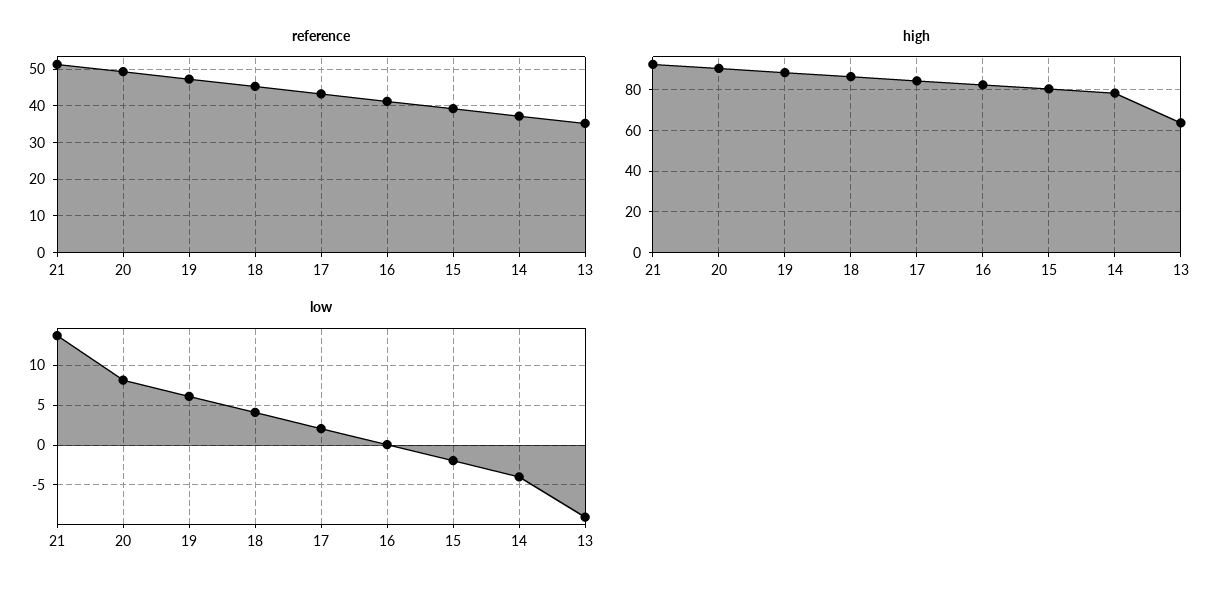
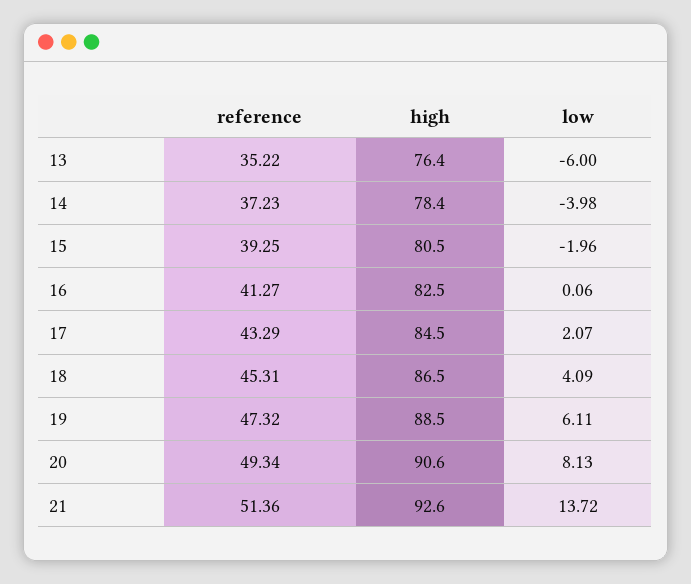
high, 13: 65 -> 76.4
low, 13: -9 -> -6

